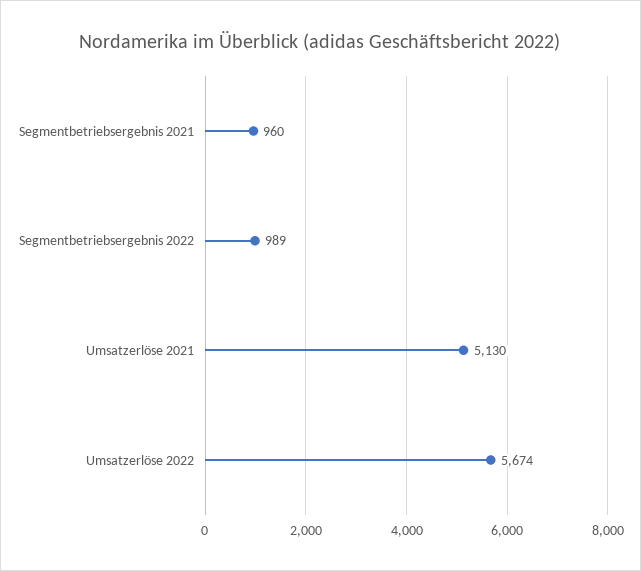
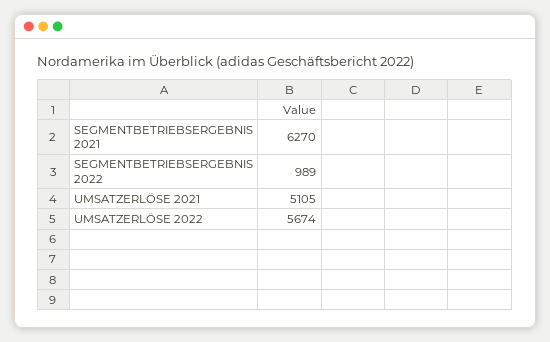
Segmentbetriebsergebnis 2021: 960 -> 6270
Umsatzerlöse 2021: 5130 -> 5105

